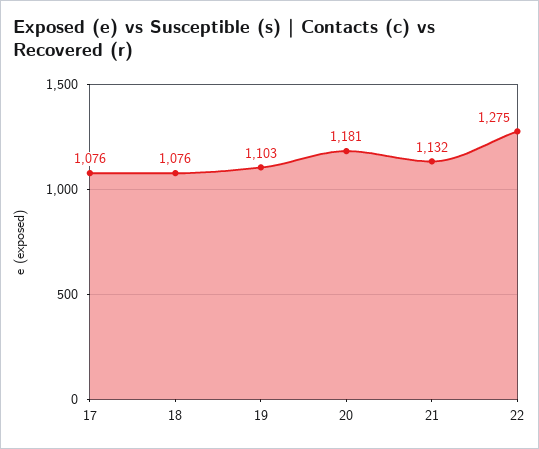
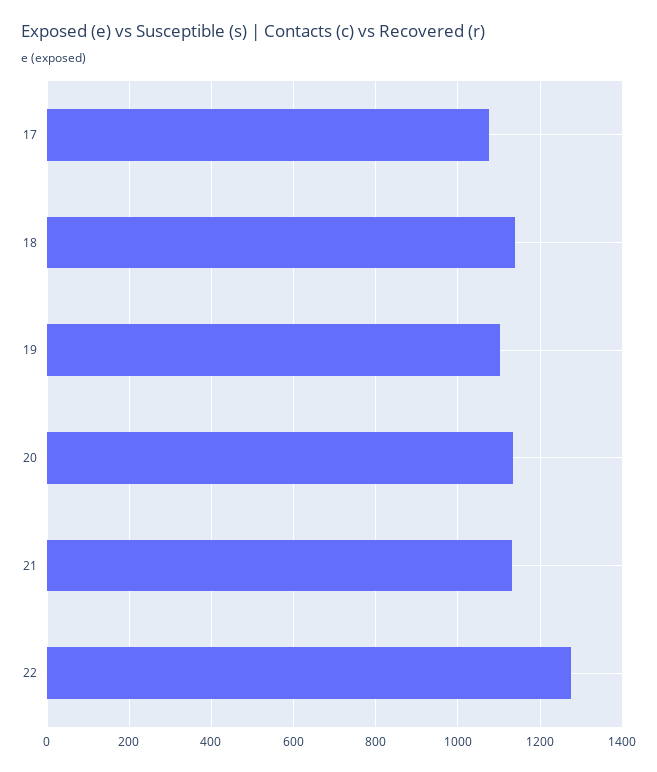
18: 1076 -> 1140
20: 1181 -> 1140

